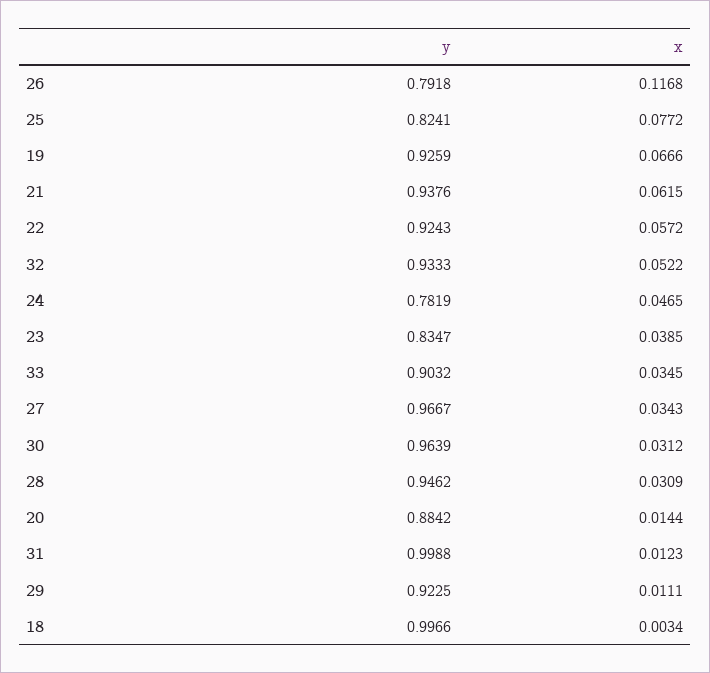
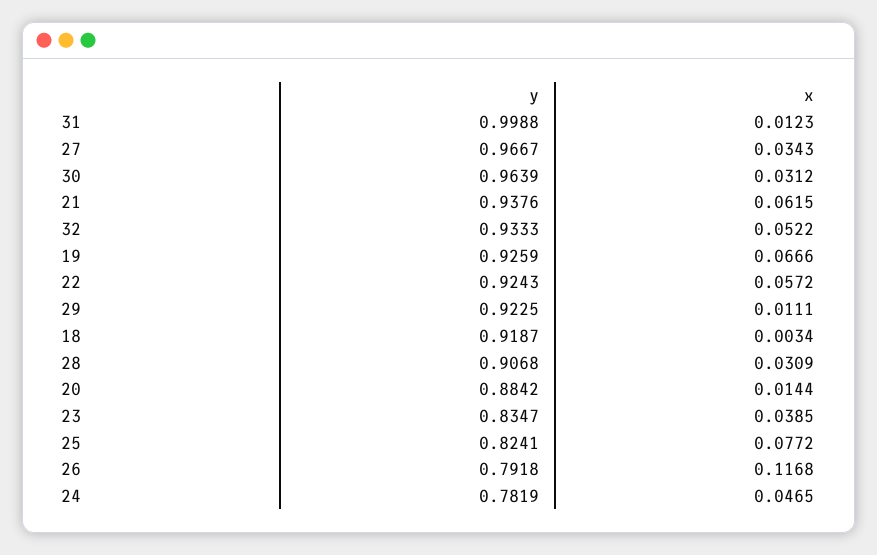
y, 33: 0.9032 -> none
x, 33: 0.0345 -> none
y, 28: 0.9462 -> 0.9068
y, 18: 0.9966 -> 0.9187

